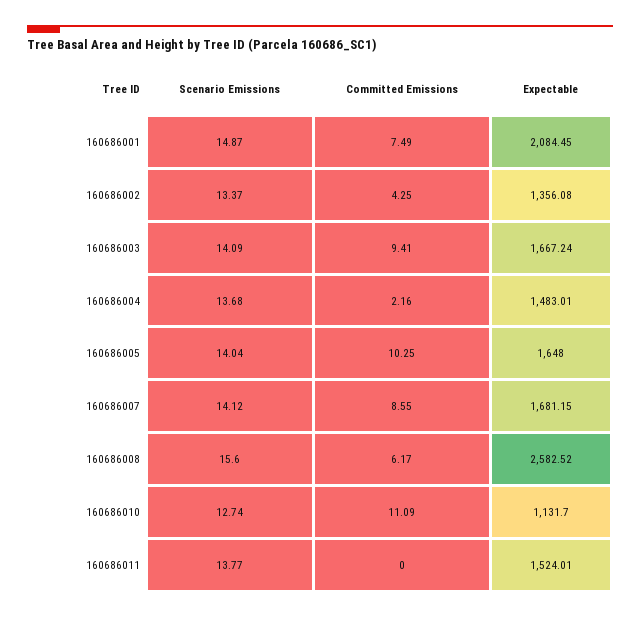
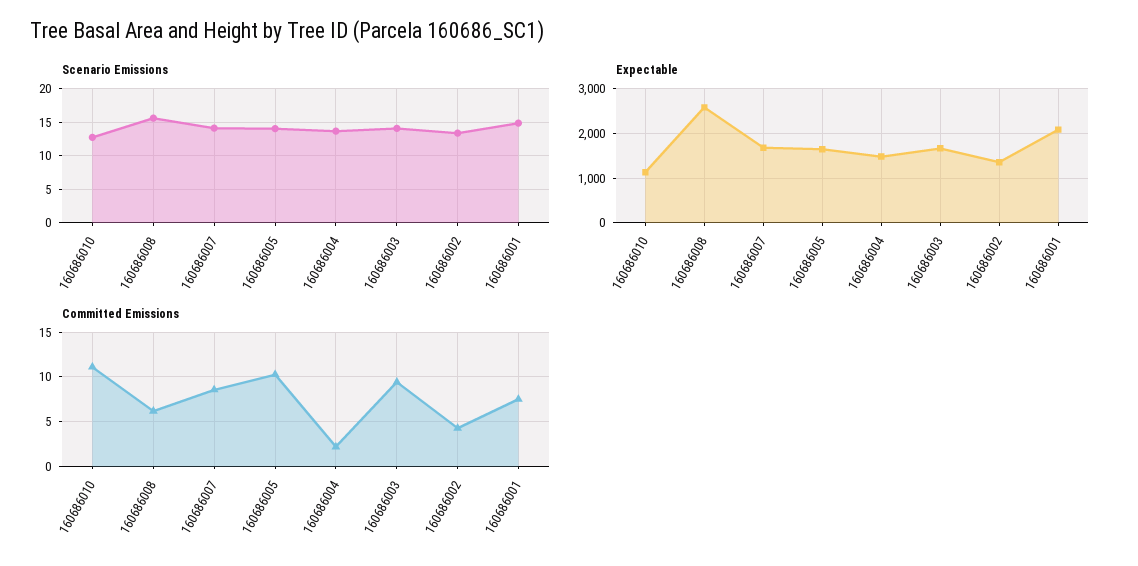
Scenario Emissions, 160686011: 13.77 -> none
Committed Emissions, 160686011: 0 -> none
Expectable, 160686011: 1524.01 -> none

